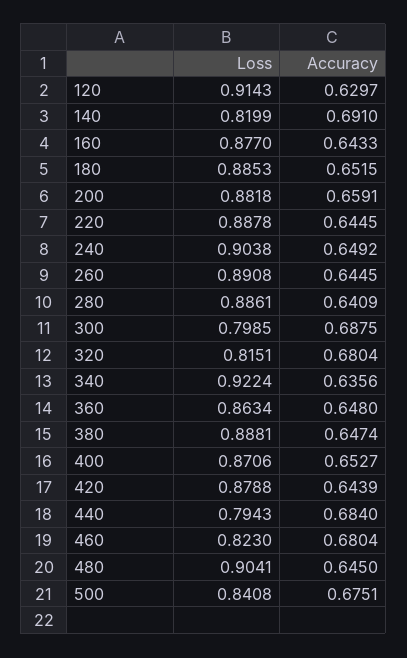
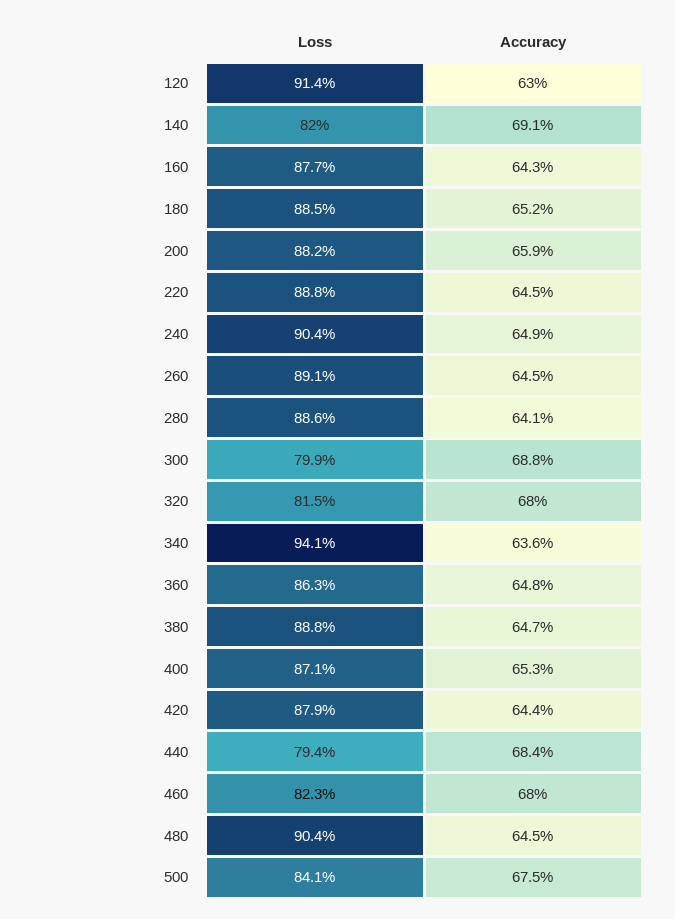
Loss, 340: 0.9224 -> 0.941

